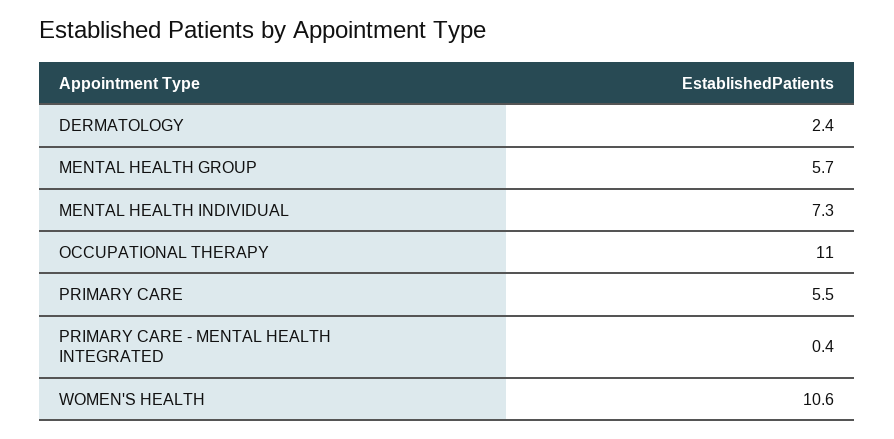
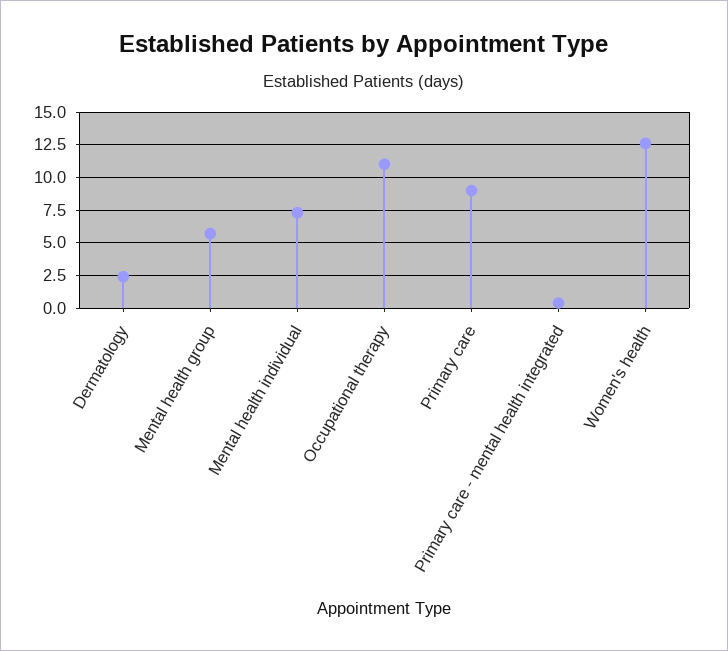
PRIMARY CARE: 5.5 -> 9
WOMEN'S HEALTH: 10.6 -> 12.5

